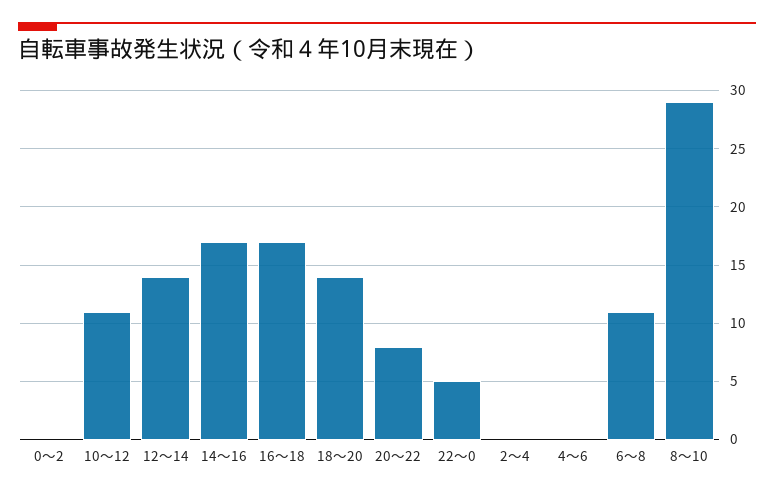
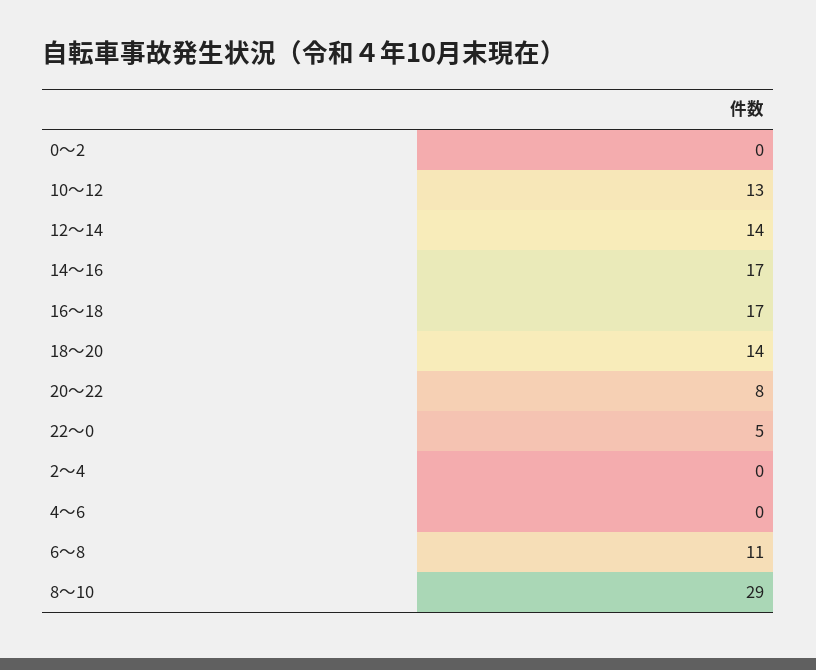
10～12: 11 -> 13

